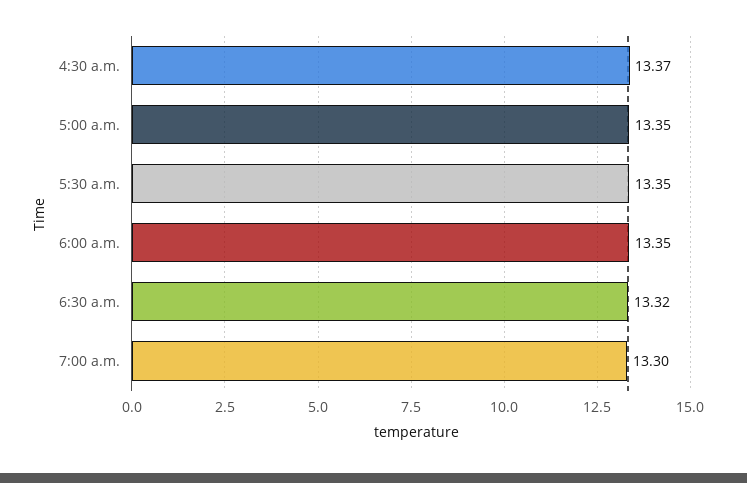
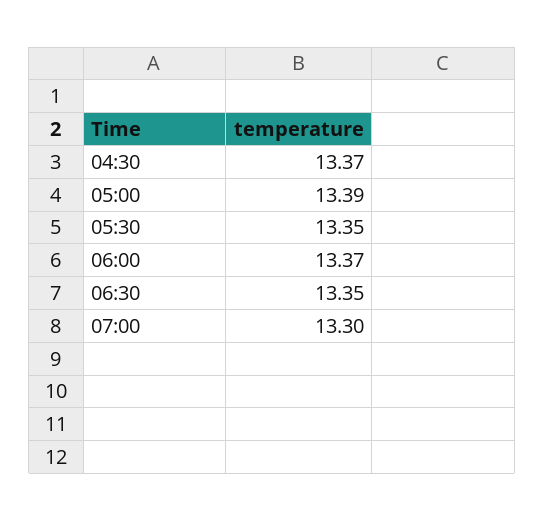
5:00 a.m.: 13.35 -> 13.39
6:00 a.m.: 13.35 -> 13.37
6:30 a.m.: 13.32 -> 13.35

